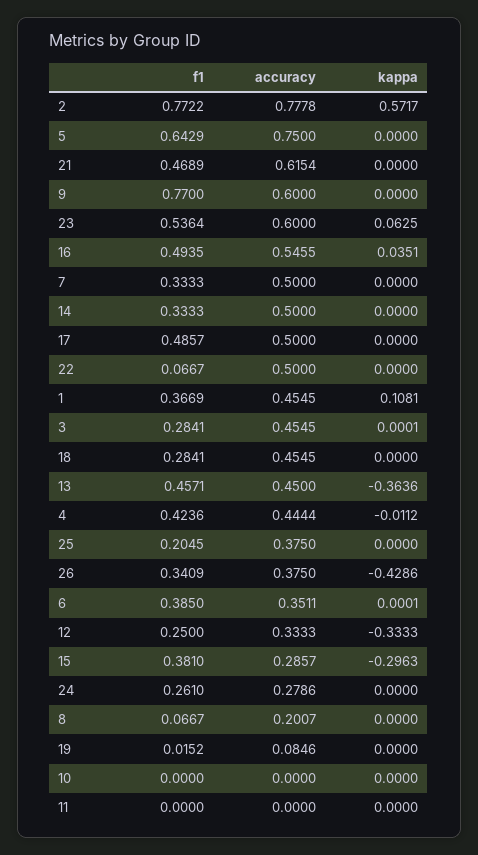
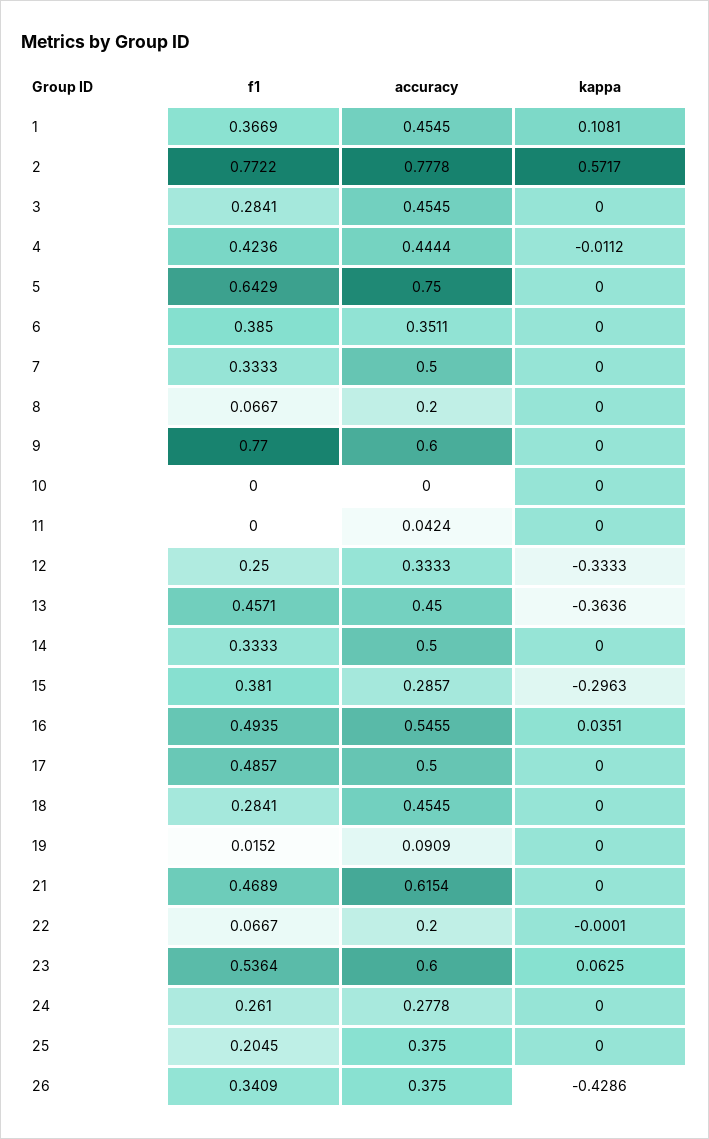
accuracy, 22: 0.5 -> 0.2
kappa, 22: 0 -> -0.0001
kappa, 3: 0.0001 -> 0
kappa, 6: 0.0001 -> 0
accuracy, 24: 0.2786 -> 0.2778
accuracy, 8: 0.2007 -> 0.2
accuracy, 19: 0.0846 -> 0.0909
accuracy, 11: 0 -> 0.0424

